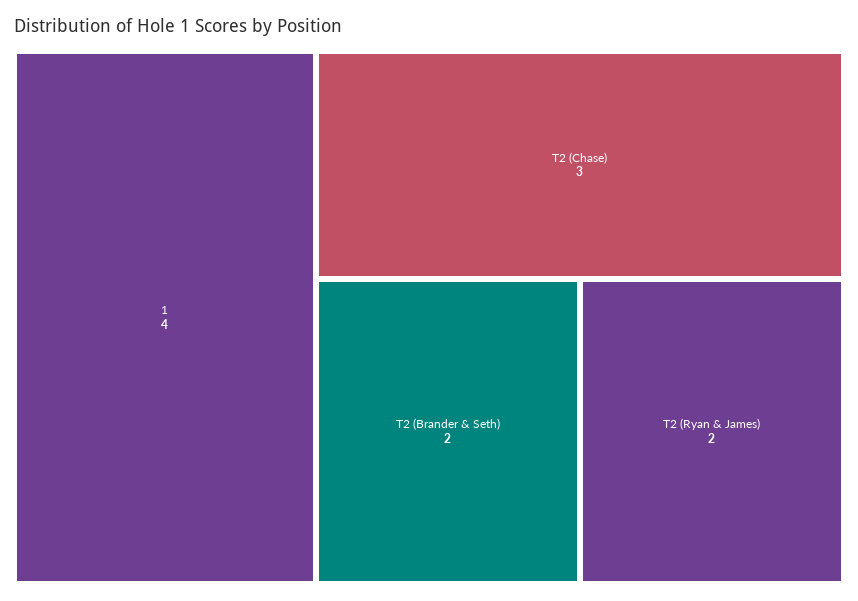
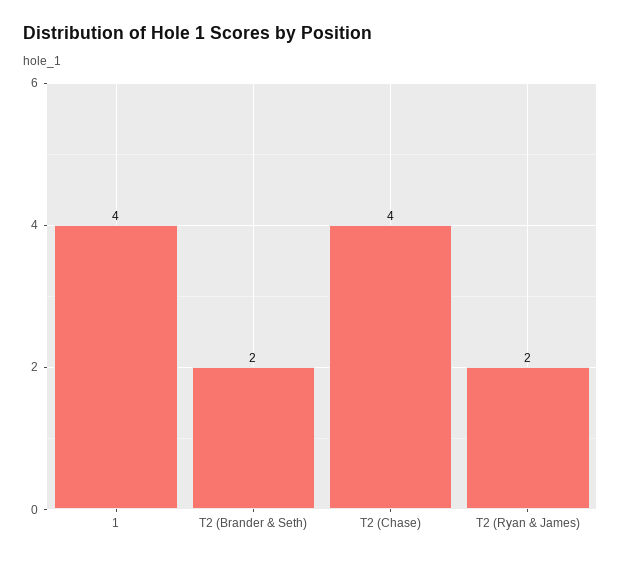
T2 (Chase): 3 -> 4

